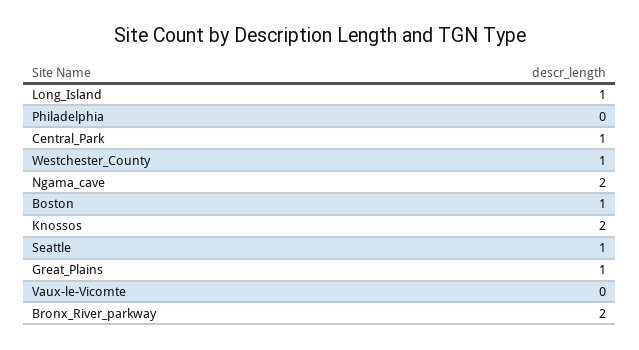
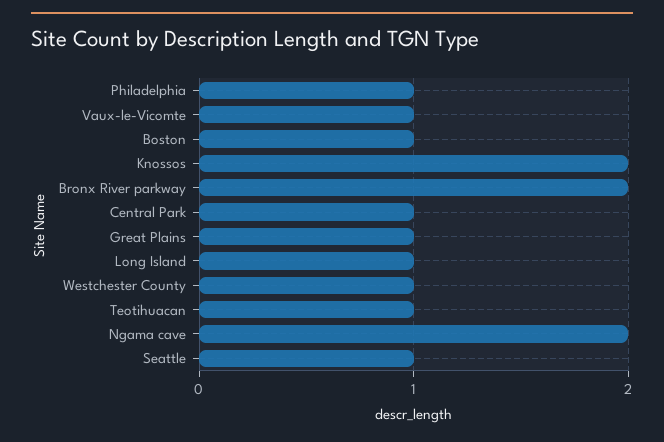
Philadelphia: 0 -> 1
Vaux-le-Vicomte: 0 -> 1
Teotihuacan: none -> 1

